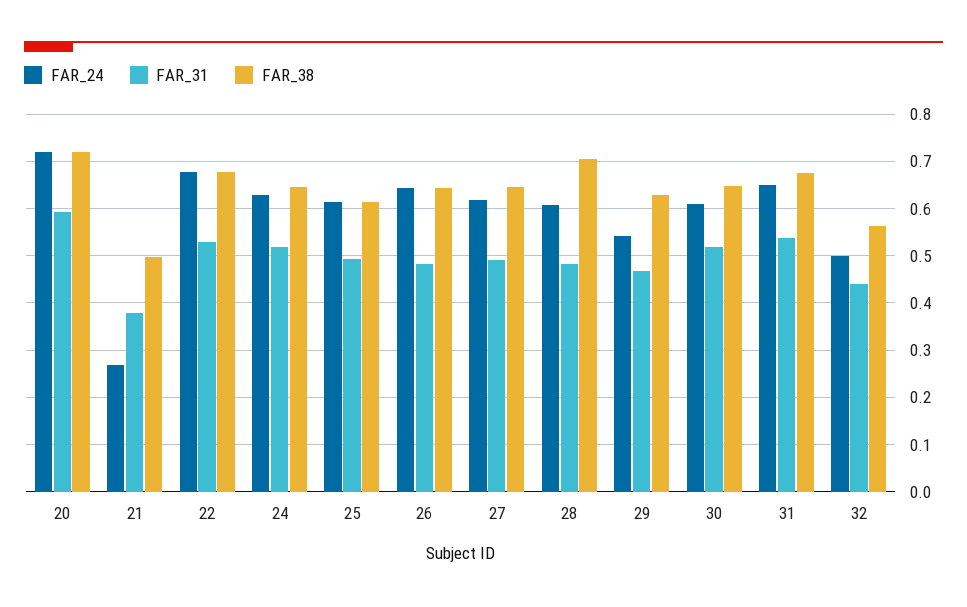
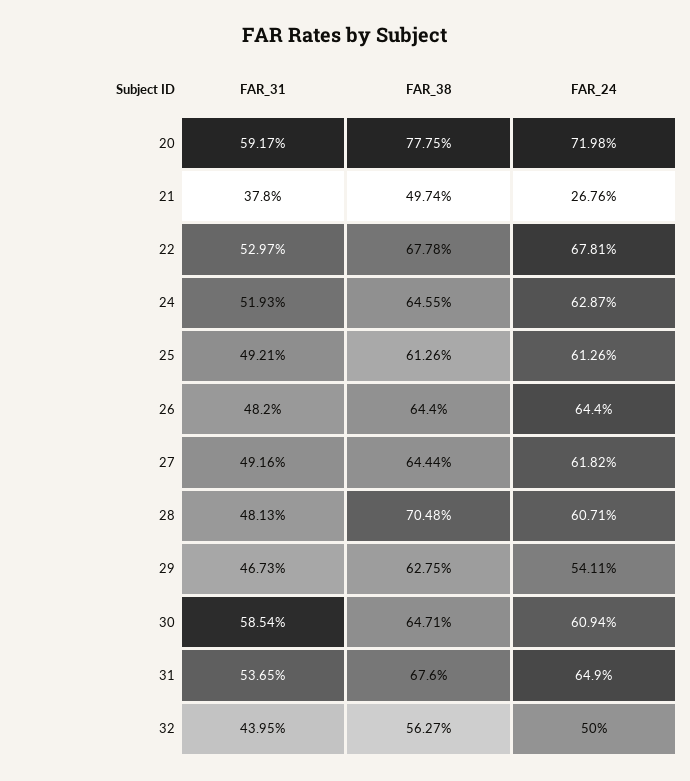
FAR_38, 20: 0.72 -> 0.7775
FAR_31, 30: 0.52 -> 0.5854

